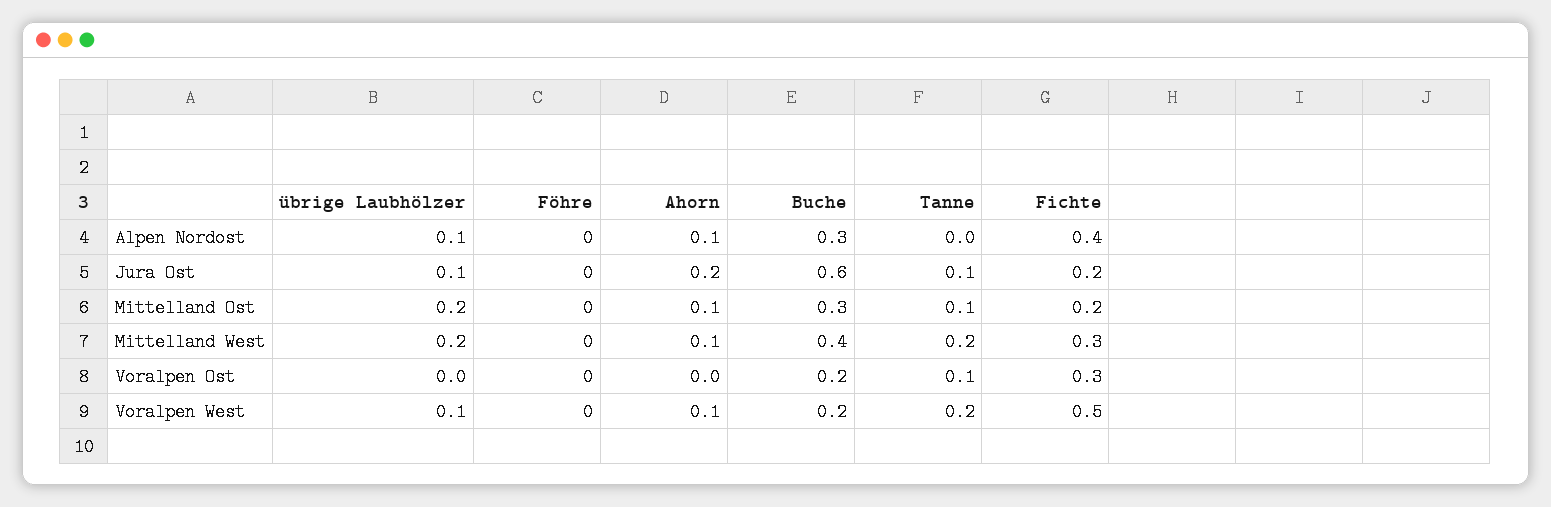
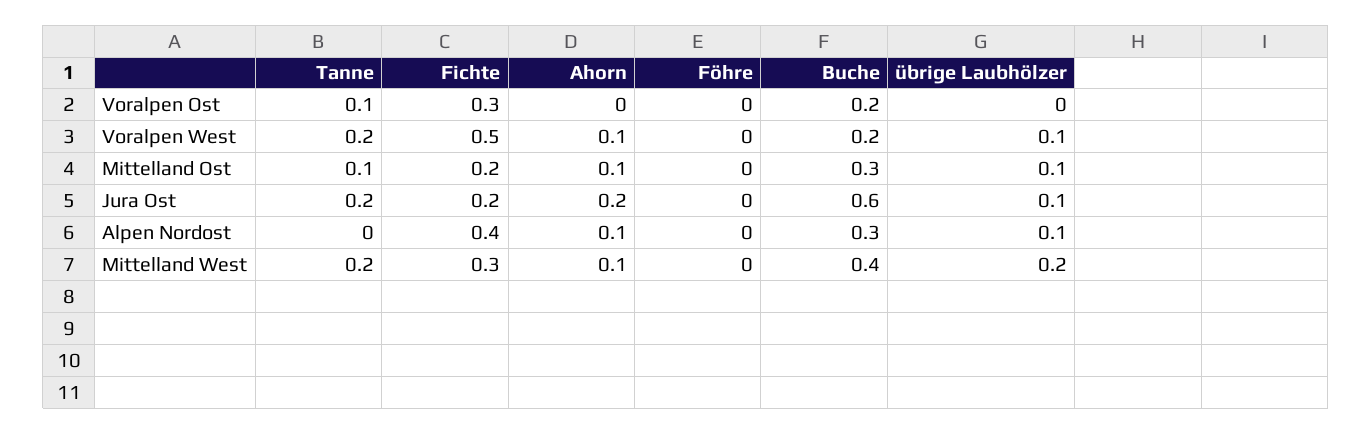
Tanne, Jura Ost: 0.1 -> 0.2
übrige Laubhölzer, Mittelland Ost: 0.2 -> 0.1

